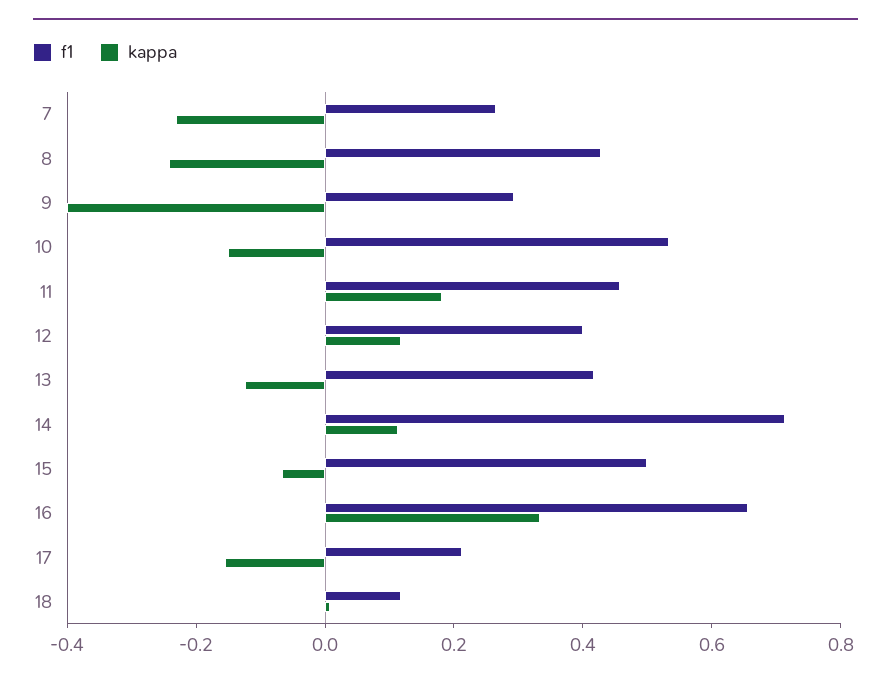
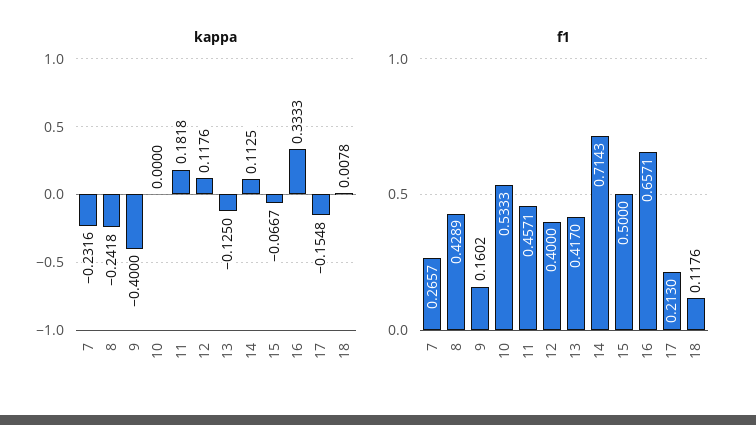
f1, 9: 0.3 -> 0.1602
kappa, 10: -0.15 -> 0

